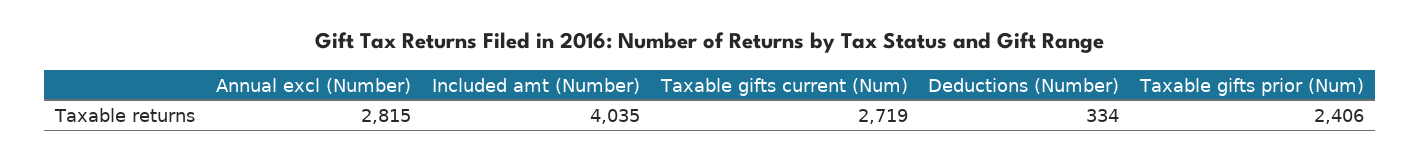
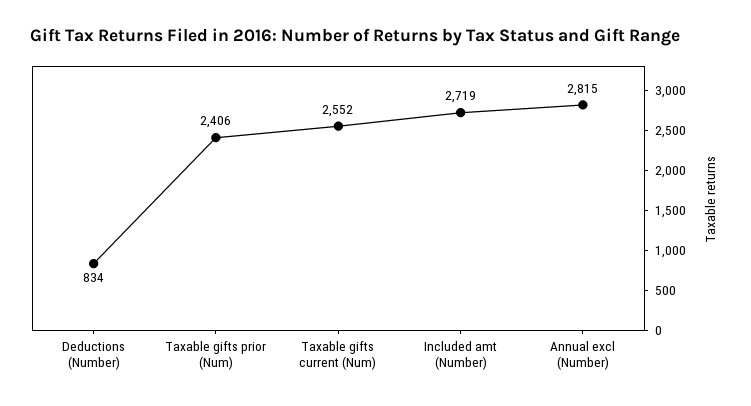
Included amt (Number): 4035 -> 2719
Taxable gifts current (Num): 2719 -> 2552
Deductions (Number): 334 -> 834

